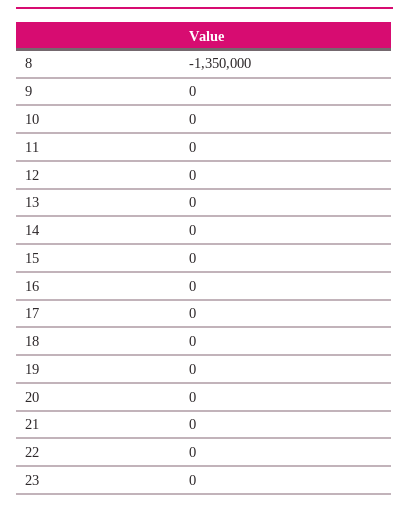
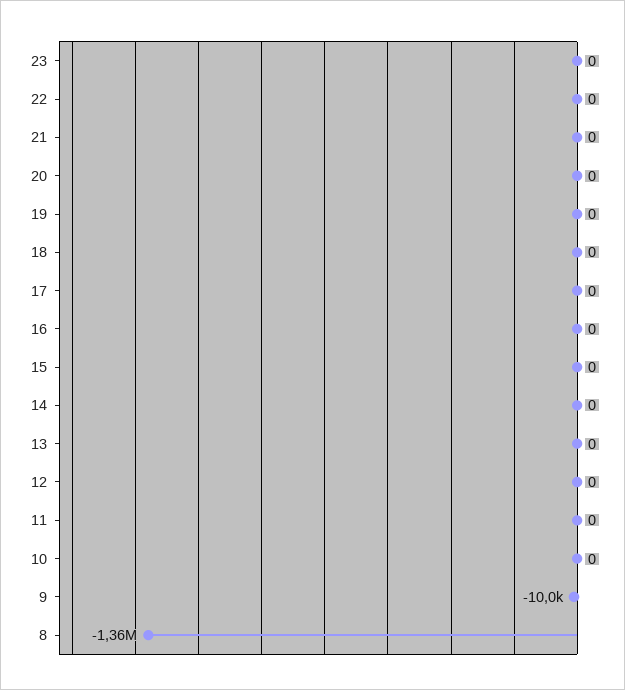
8: -1350000 -> -1360000
9: 0 -> -10000

